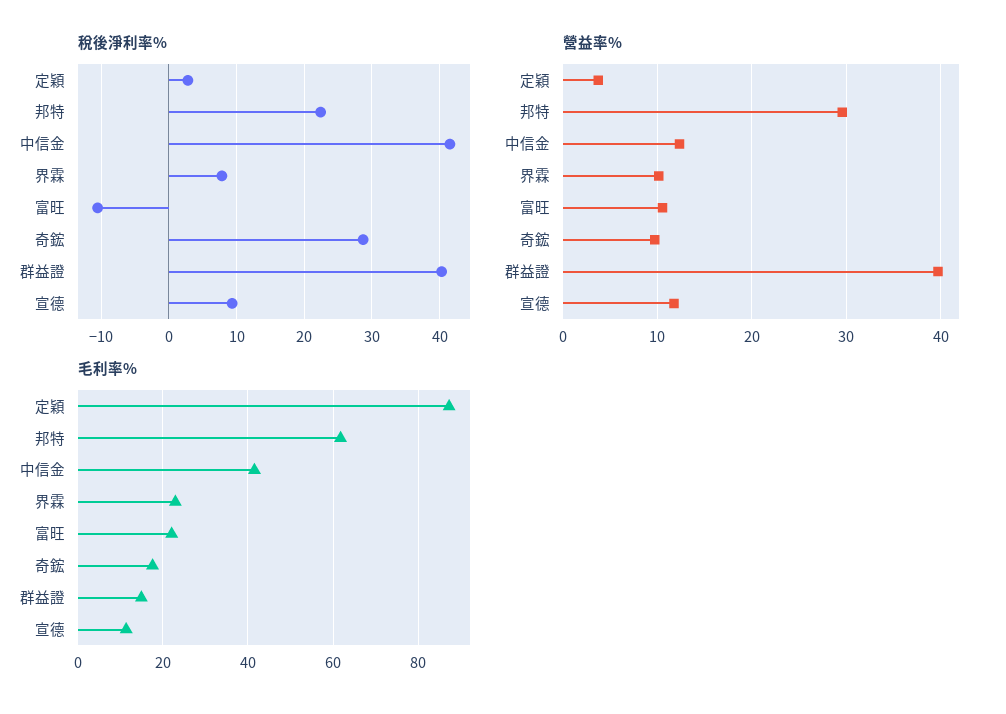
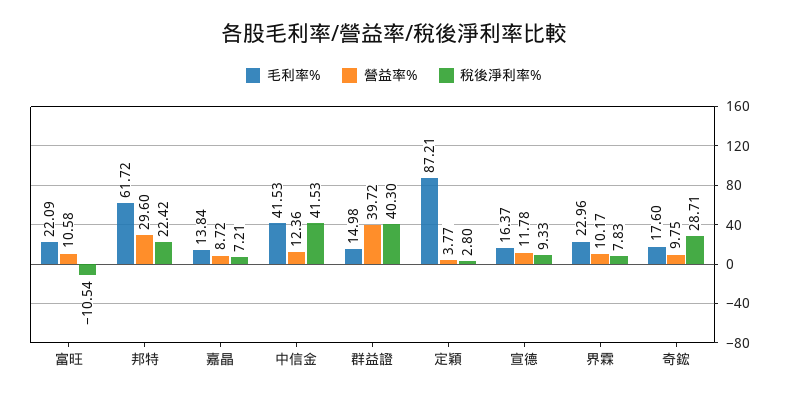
毛利率%, 宣德: 12 -> 16.37
毛利率%, 嘉晶: none -> 13.84
營益率%, 嘉晶: none -> 8.72
稅後淨利率%, 嘉晶: none -> 7.21

